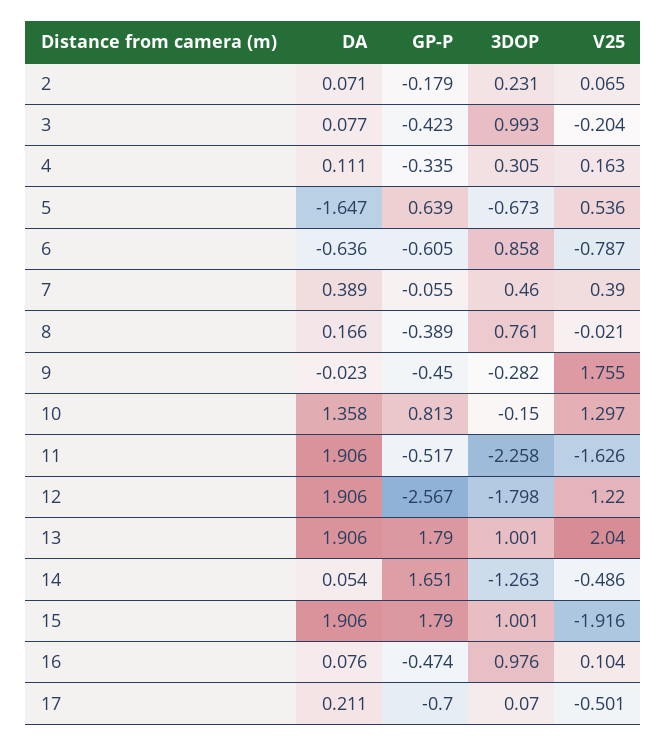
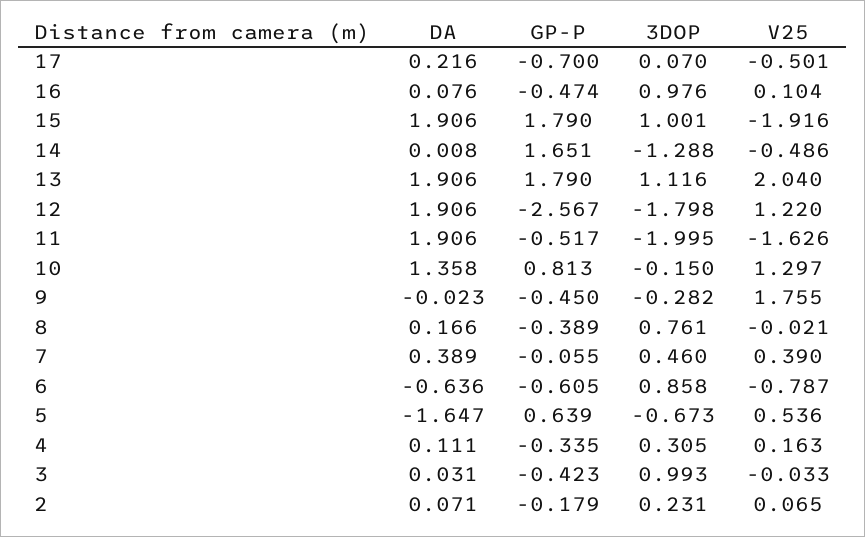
DA, 3: 0.077 -> 0.031
V25, 3: -0.204 -> -0.033
3DOP, 11: -2.258 -> -1.995
3DOP, 13: 1.001 -> 1.116
DA, 14: 0.054 -> 0.008
3DOP, 14: -1.263 -> -1.288
DA, 17: 0.211 -> 0.216

